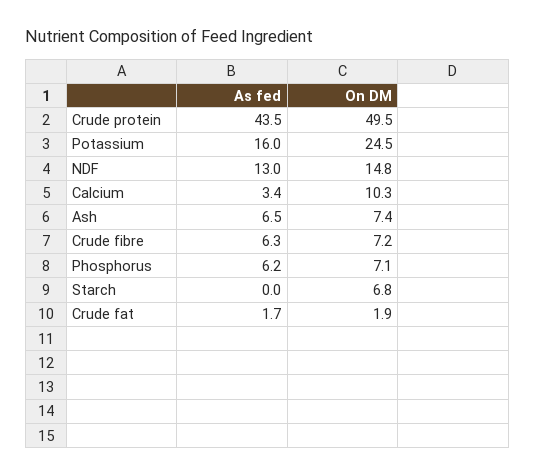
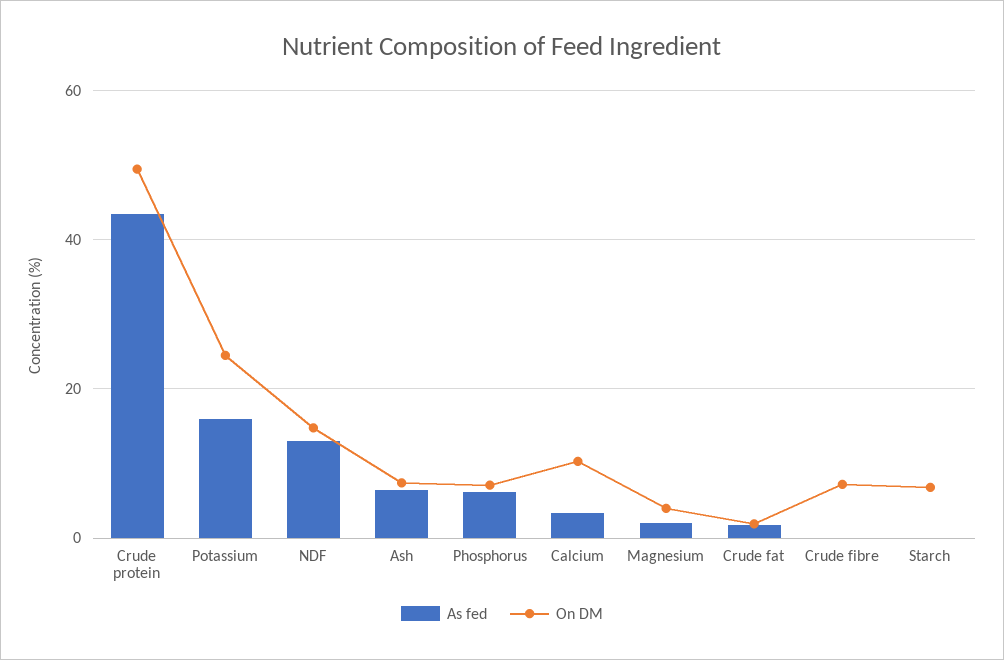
As fed, Crude fibre: 6.3 -> 0
As fed, Magnesium: none -> 2
On DM, Magnesium: none -> 4

